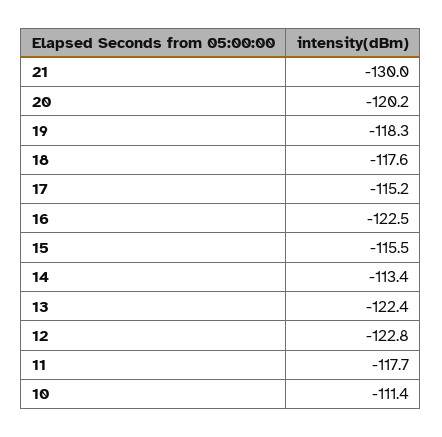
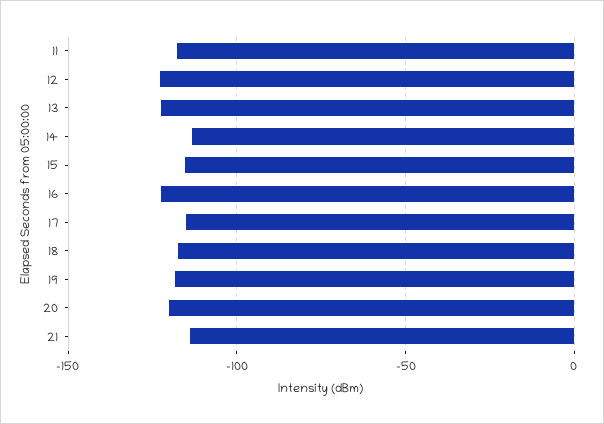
21: -130 -> -115
10: -111.4 -> none

